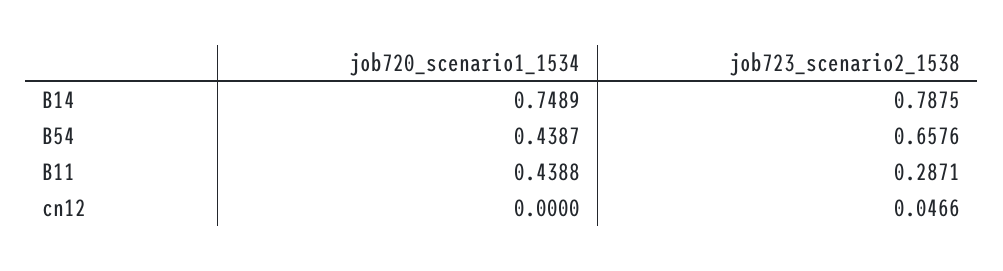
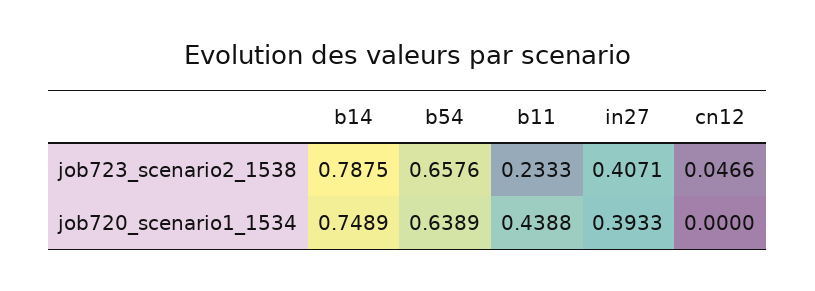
job720_scenario1_1534, B54: 0.4387 -> 0.6389
job723_scenario2_1538, B11: 0.2871 -> 0.2333
job723_scenario2_1538, in27: none -> 0.4071
job720_scenario1_1534, in27: none -> 0.3933

